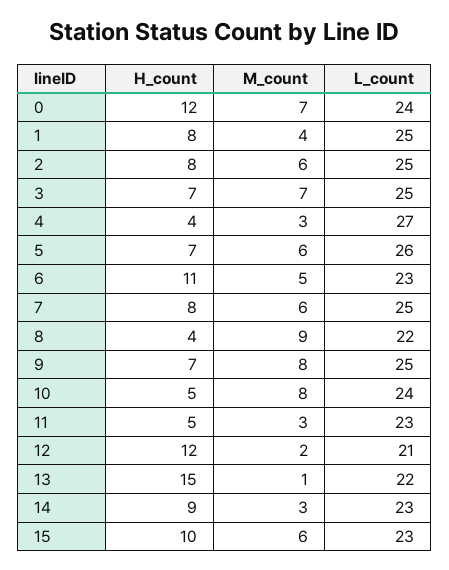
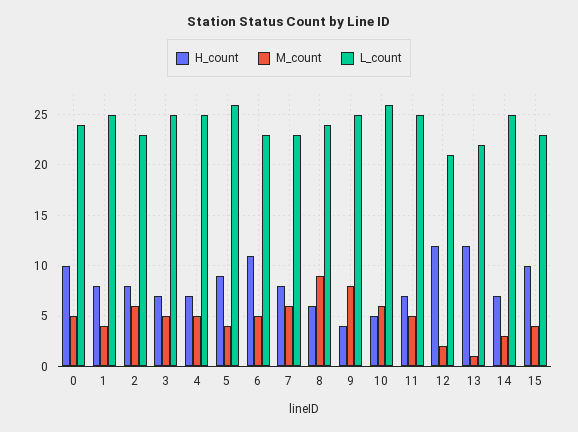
H_count, 0: 12 -> 10
M_count, 0: 7 -> 5
L_count, 2: 25 -> 23
M_count, 3: 7 -> 5
H_count, 4: 4 -> 7
M_count, 4: 3 -> 5
L_count, 4: 27 -> 25
H_count, 5: 7 -> 9
M_count, 5: 6 -> 4
L_count, 7: 25 -> 23
H_count, 8: 4 -> 6
L_count, 8: 22 -> 24
H_count, 9: 7 -> 4
M_count, 10: 8 -> 6
L_count, 10: 24 -> 26
H_count, 11: 5 -> 7
M_count, 11: 3 -> 5
L_count, 11: 23 -> 25
H_count, 13: 15 -> 12
H_count, 14: 9 -> 7
L_count, 14: 23 -> 25
M_count, 15: 6 -> 4

